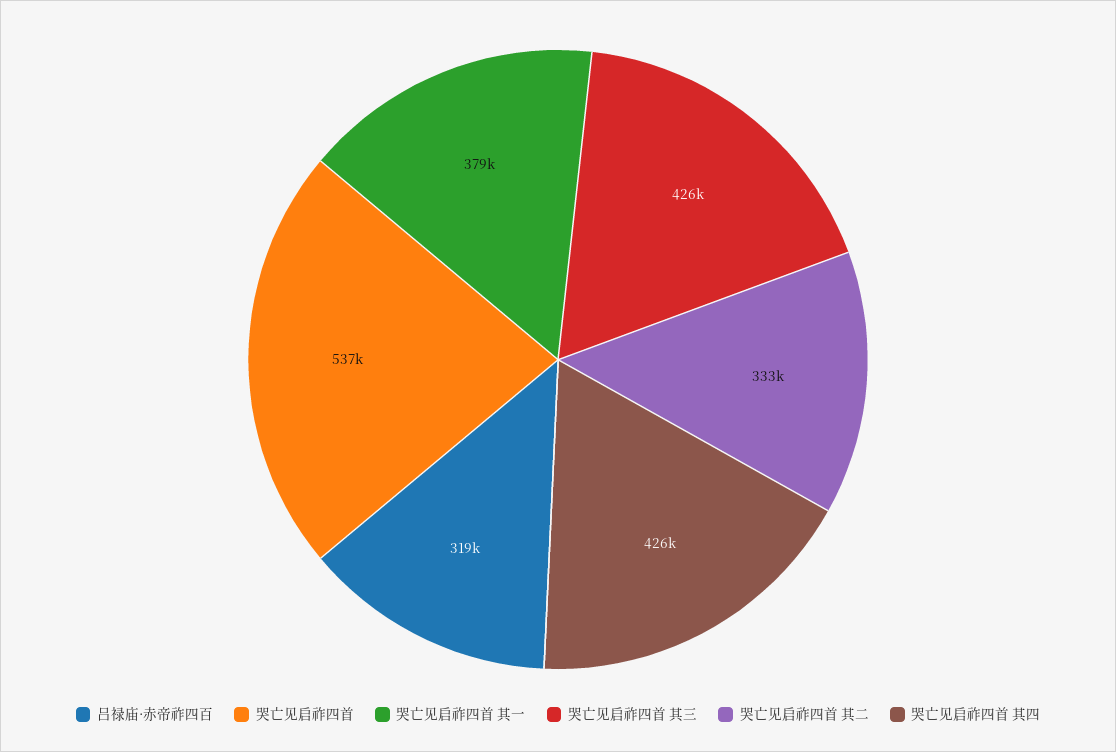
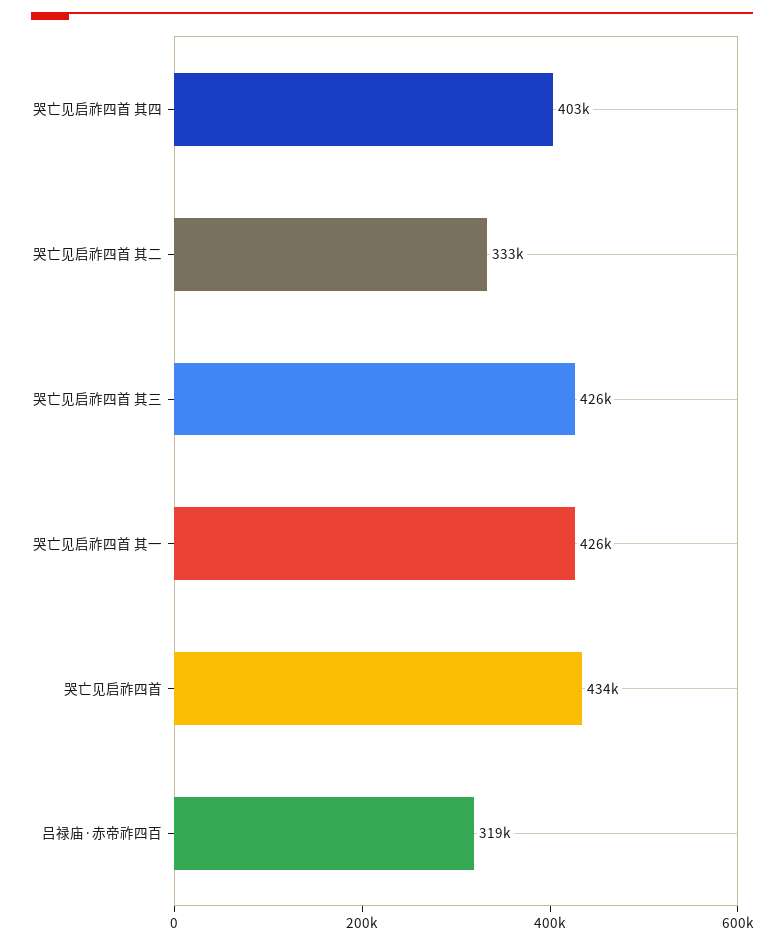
哭亡见启祚四首: 537000 -> 434000
哭亡见启祚四首 其一: 379000 -> 426000
哭亡见启祚四首 其四: 426000 -> 403000

